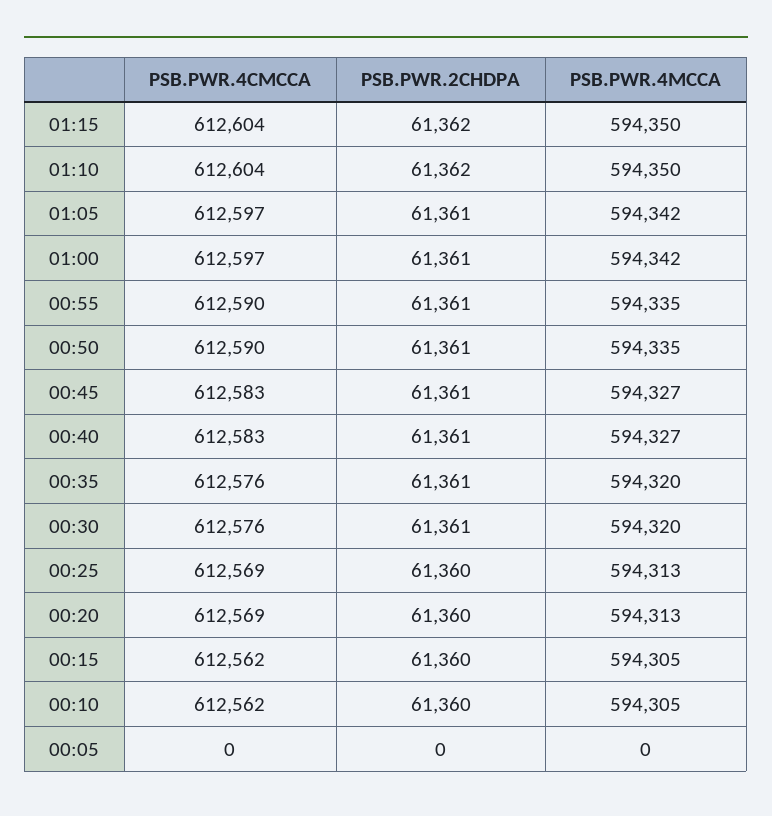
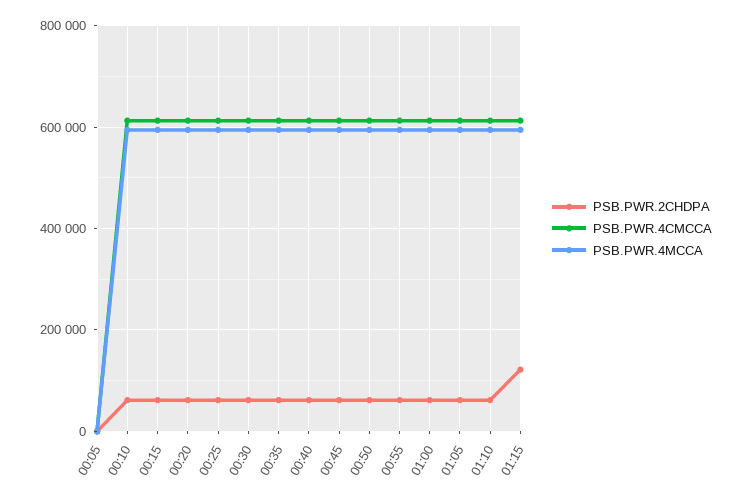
PSB.PWR.2CHDPA, 01:15: 61362 -> 120000

